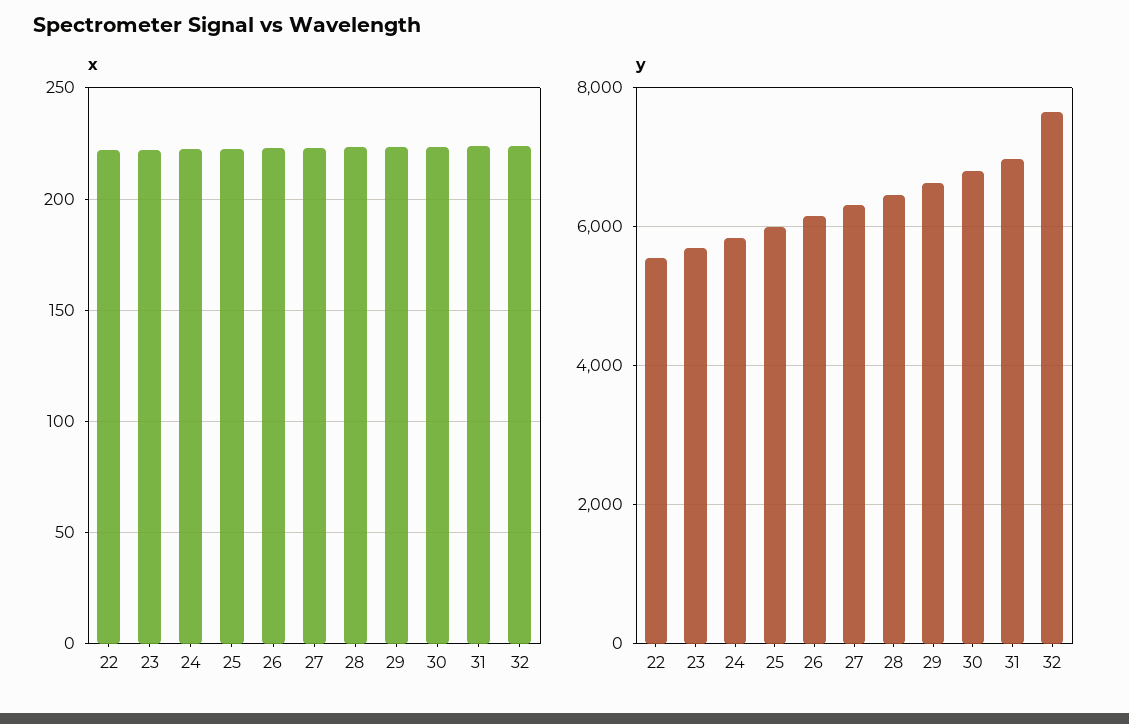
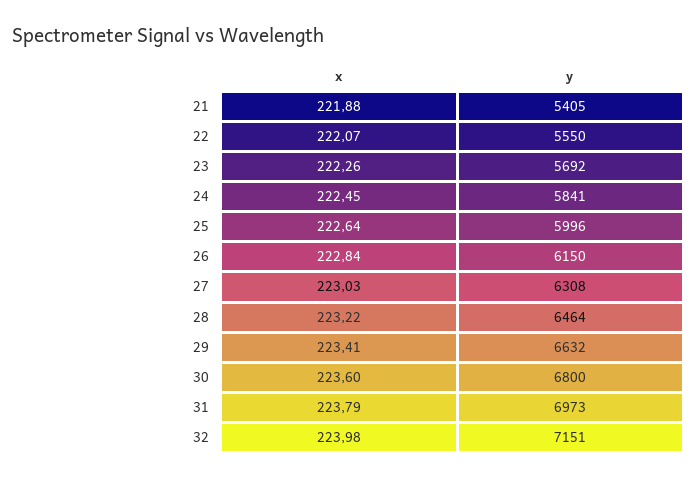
y, 32: 7600 -> 7151
x, 21: none -> 221.88
y, 21: none -> 5405

